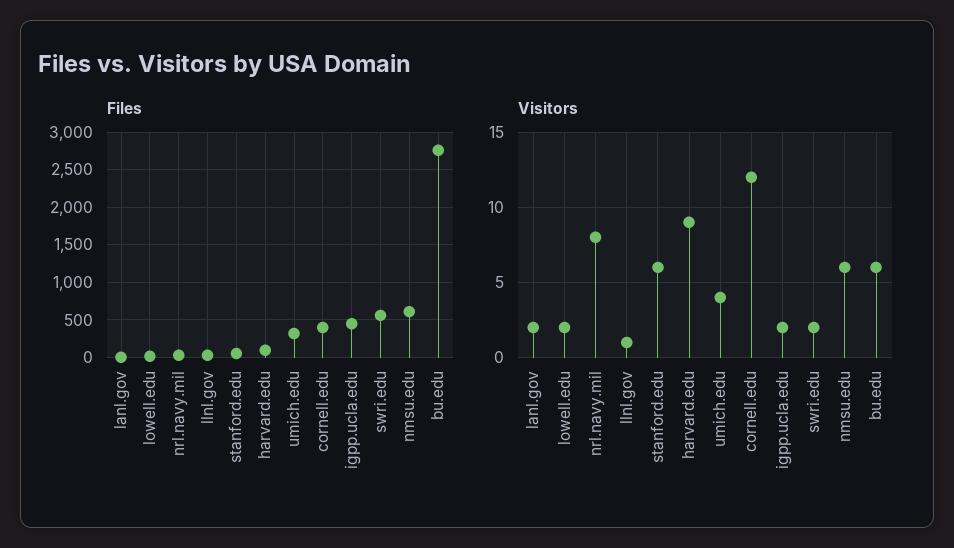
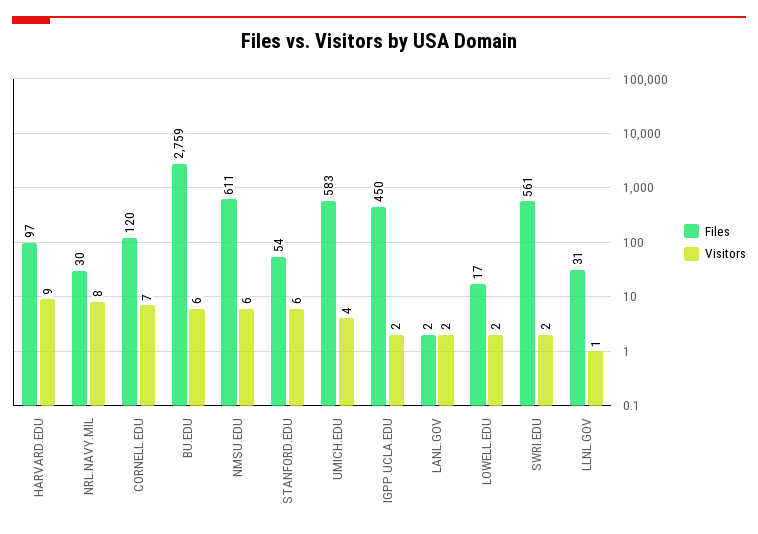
Files, umich.edu: 300 -> 583
Files, cornell.edu: 400 -> 120
Visitors, cornell.edu: 12 -> 7

